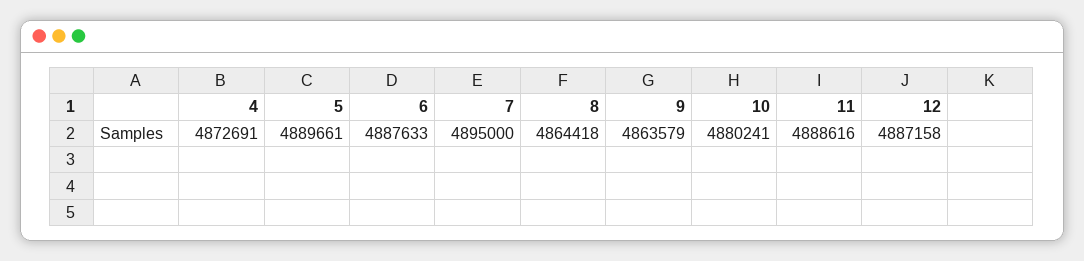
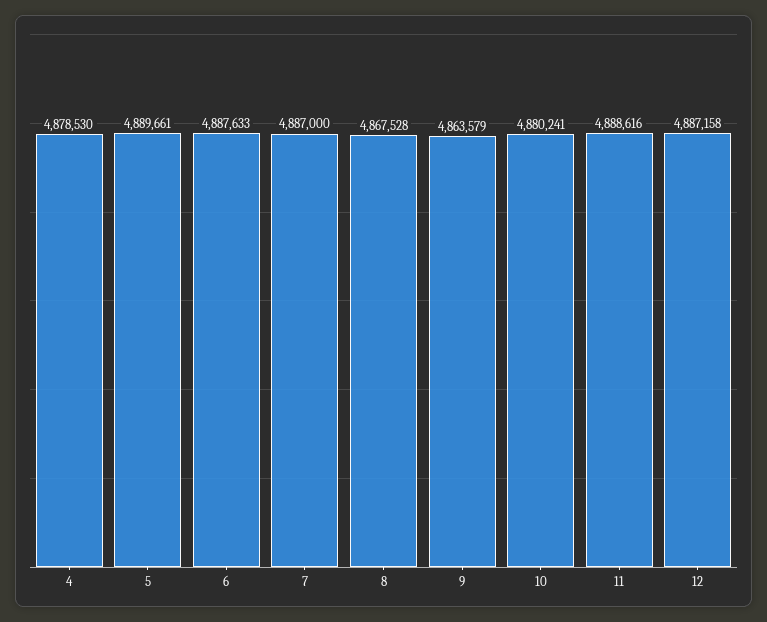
4: 4872691 -> 4878530
7: 4895000 -> 4887000
8: 4864418 -> 4867528

